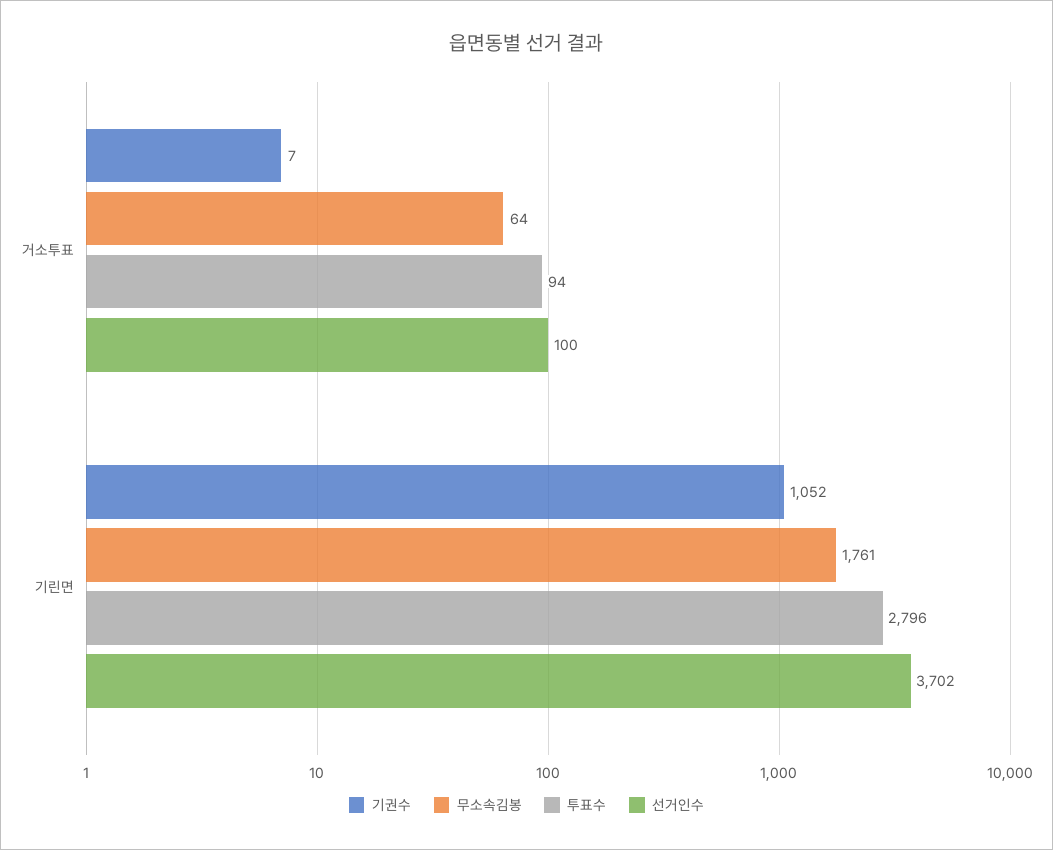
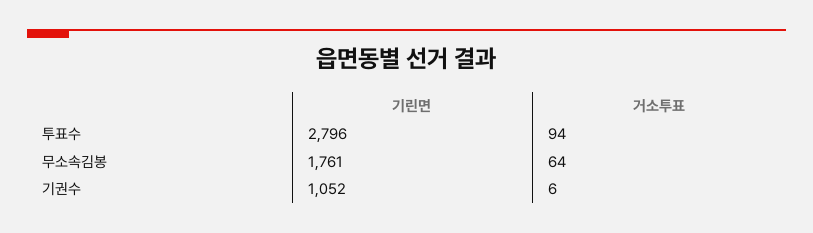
기권수, 거소투표: 7 -> 6
선거인수, 거소투표: 100 -> none
선거인수, 기린면: 3702 -> none

